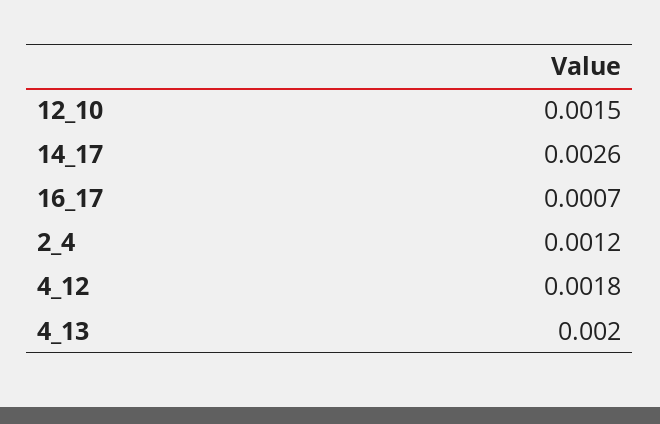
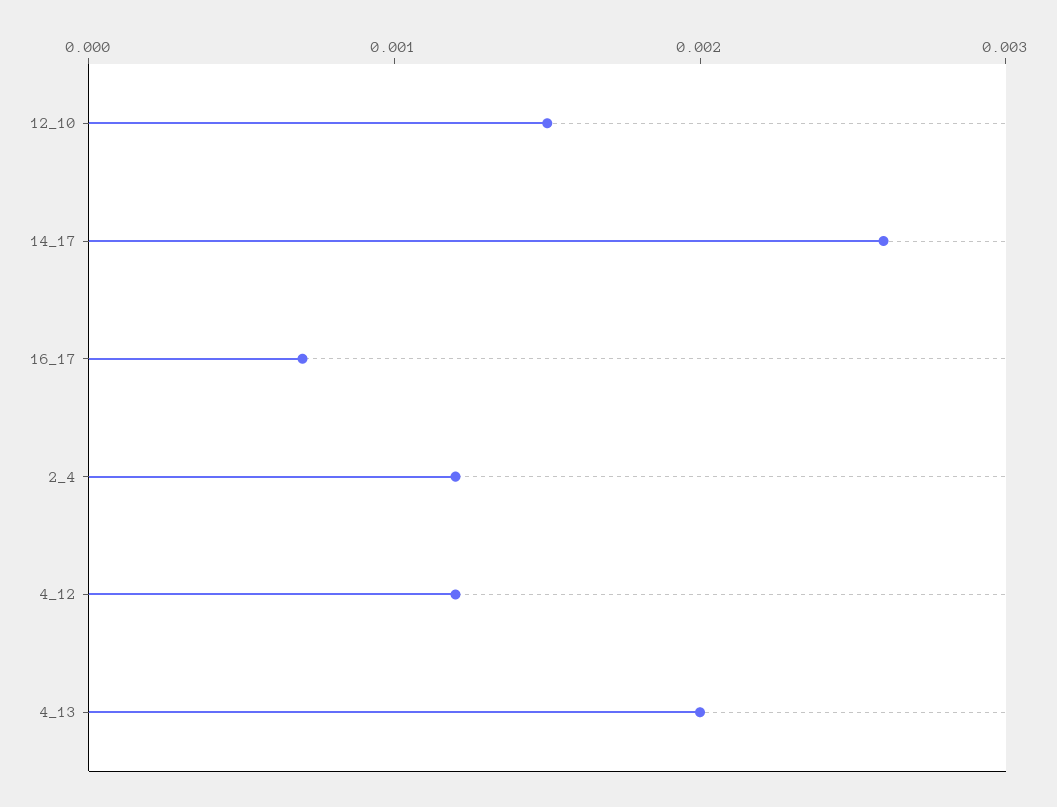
4_12: 0.0018 -> 0.0012

